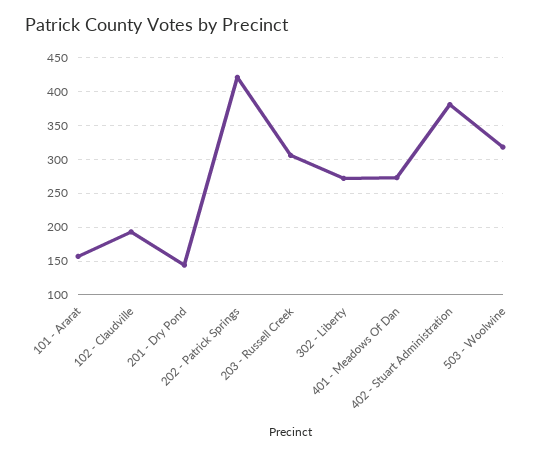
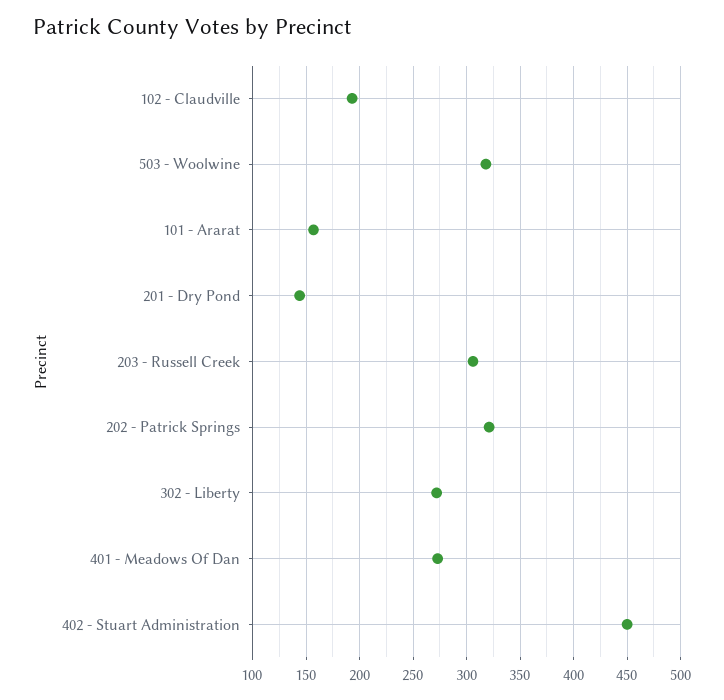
202 - Patrick Springs: 420 -> 320
402 - Stuart Administration: 380 -> 450

